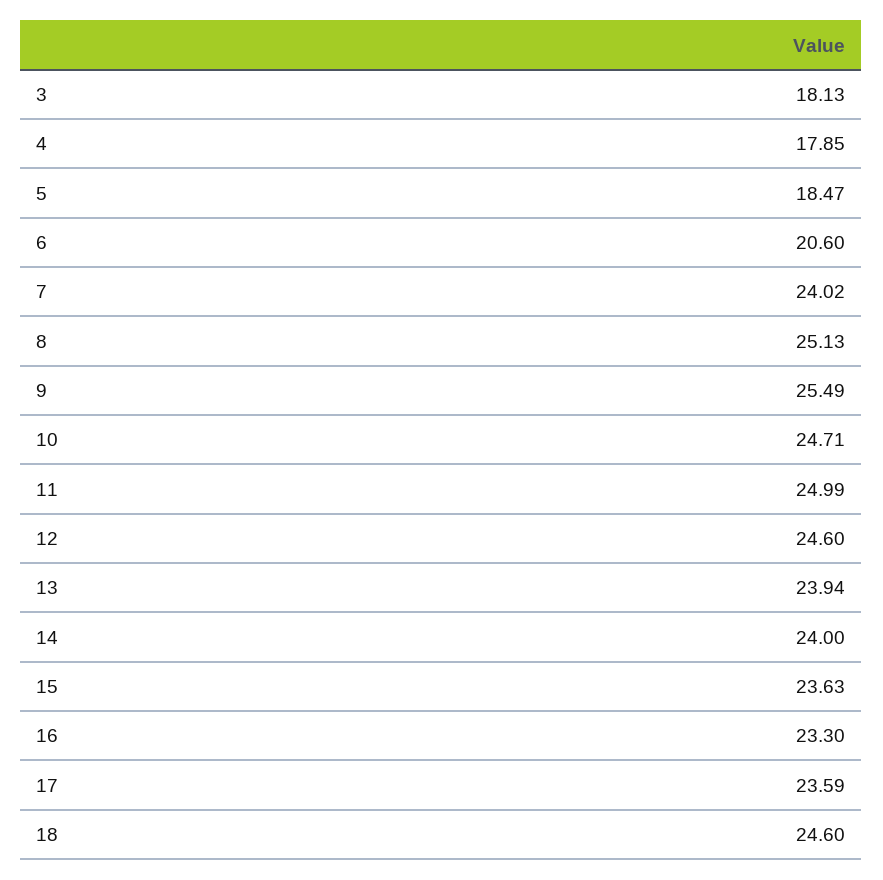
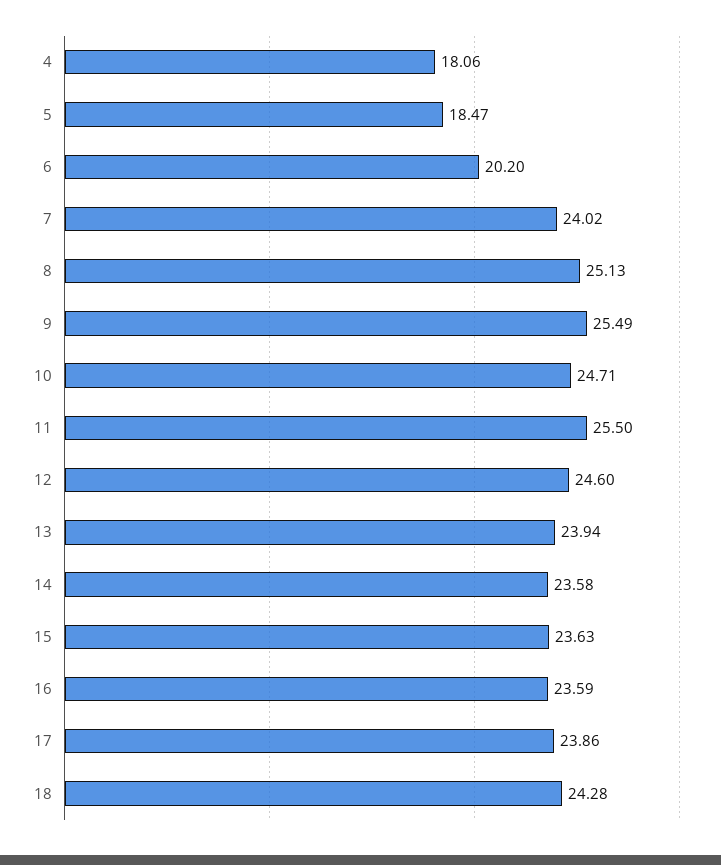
3: 18.13 -> none
4: 17.85 -> 18.06
6: 20.6 -> 20.2
11: 24.99 -> 25.5
14: 24 -> 23.58
16: 23.3 -> 23.59
17: 23.59 -> 23.86
18: 24.6 -> 24.28

